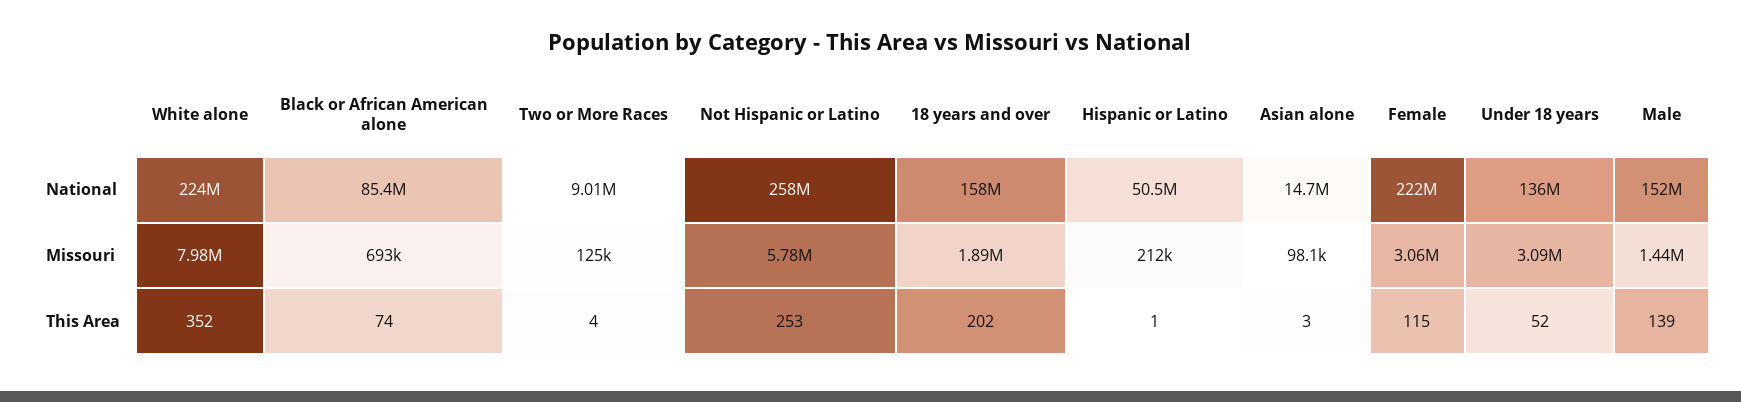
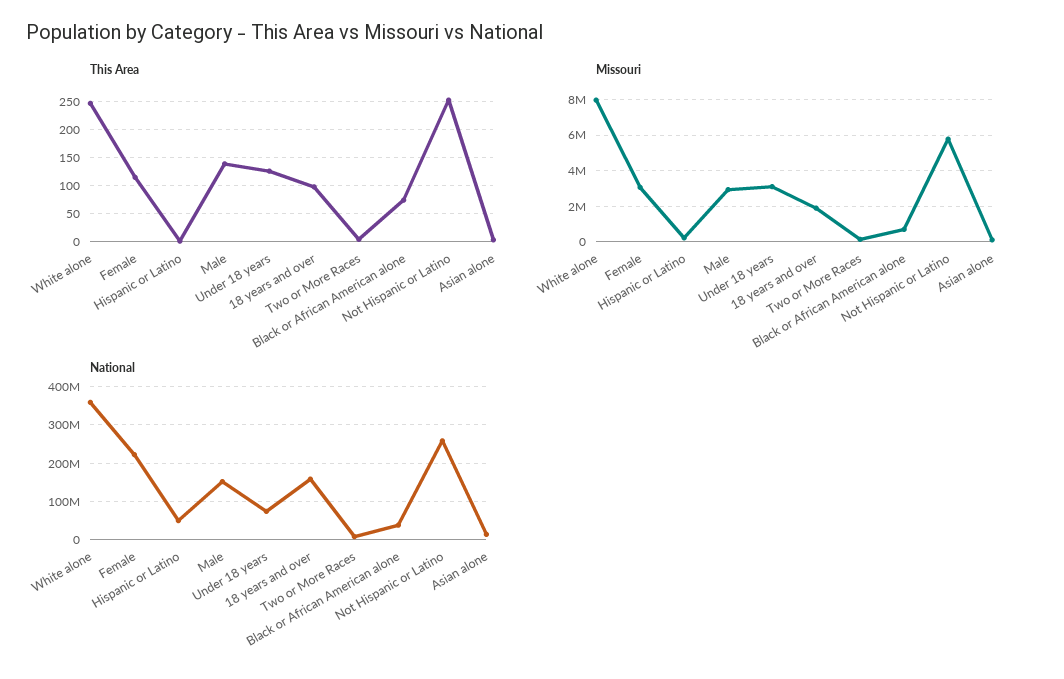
National, White alone: 224000000 -> 360000000
National, Black or African American alone: 85400000 -> 40000000
National, Under 18 years: 136000000 -> 80000000
Missouri, Male: 1440000 -> 3000000
This Area, White alone: 352 -> 250
This Area, 18 years and over: 202 -> 100
This Area, Under 18 years: 52 -> 125

